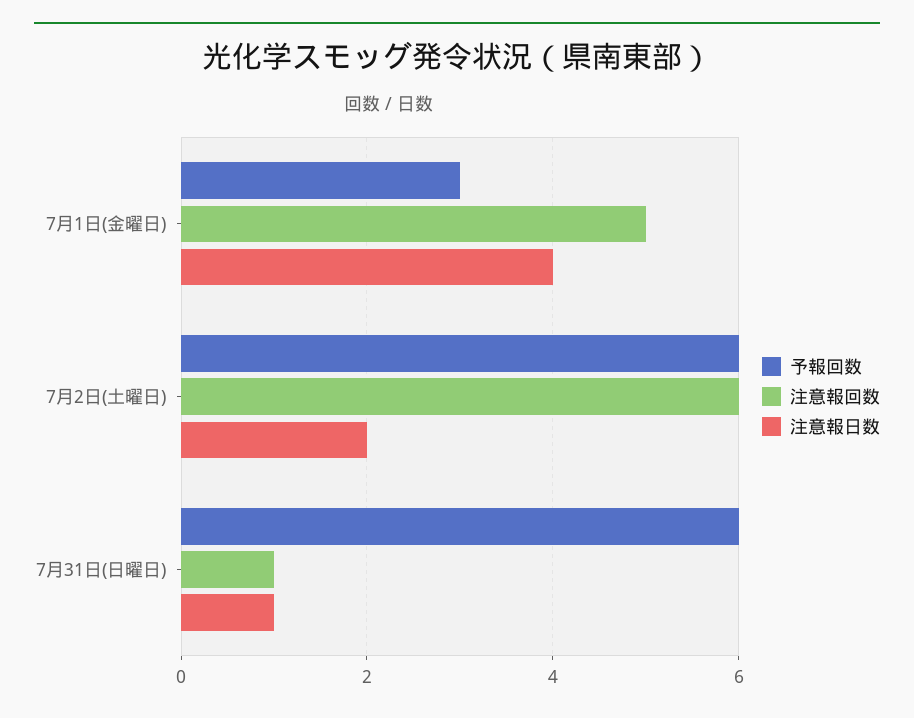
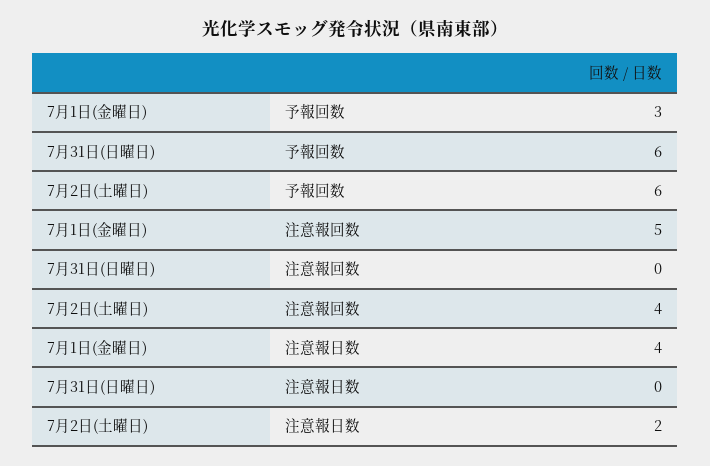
注意報回数, 7月2日(土曜日): 6 -> 4
注意報回数, 7月31日(日曜日): 1 -> 0
注意報日数, 7月31日(日曜日): 1 -> 0

